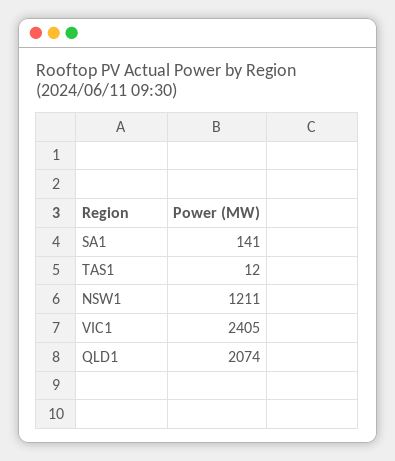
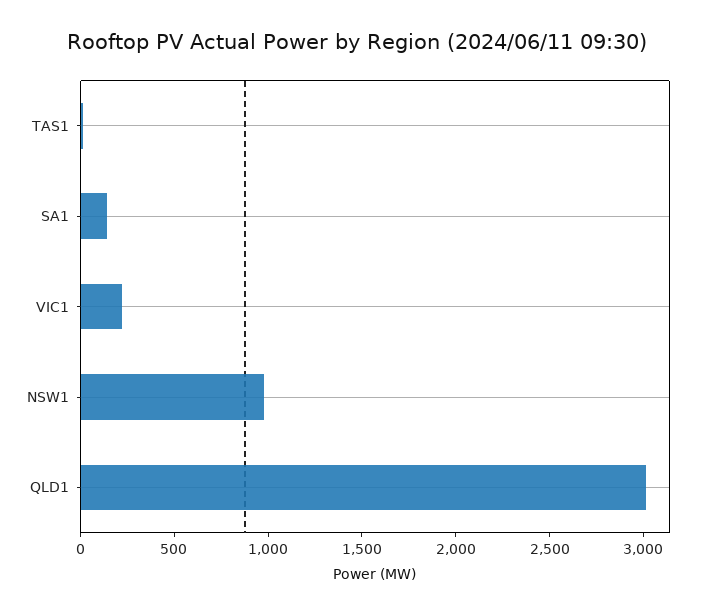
NSW1: 1211 -> 1000
VIC1: 2405 -> 200
QLD1: 2074 -> 3000

